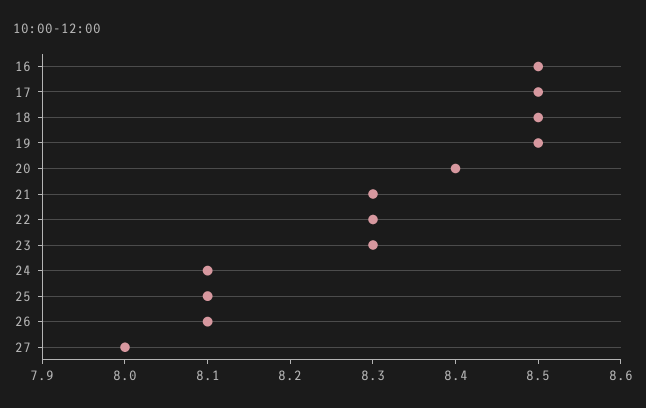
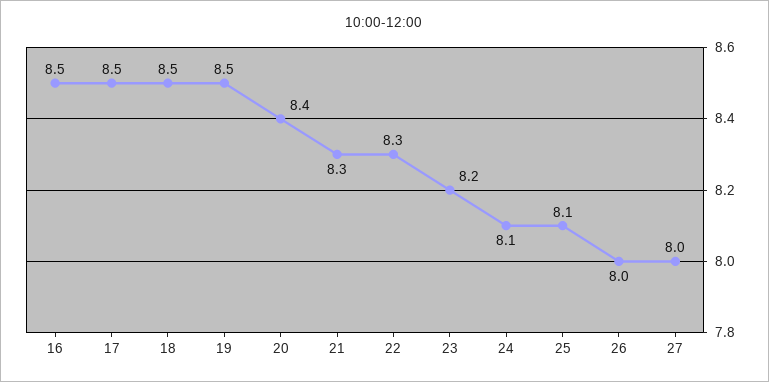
23: 8.3 -> 8.2
26: 8.1 -> 8

